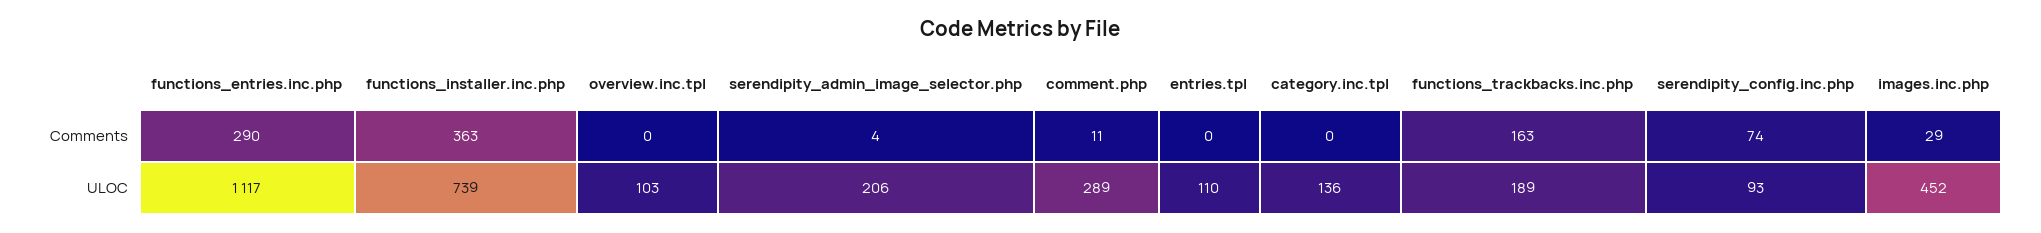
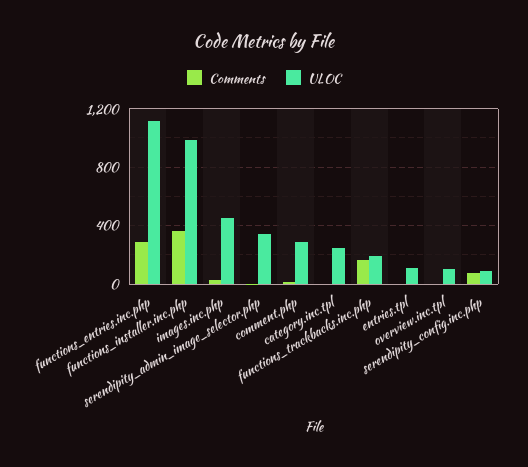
ULOC, functions_installer.inc.php: 739 -> 1000
ULOC, serendipity_admin_image_selector.php: 206 -> 350
ULOC, category.inc.tpl: 136 -> 250

